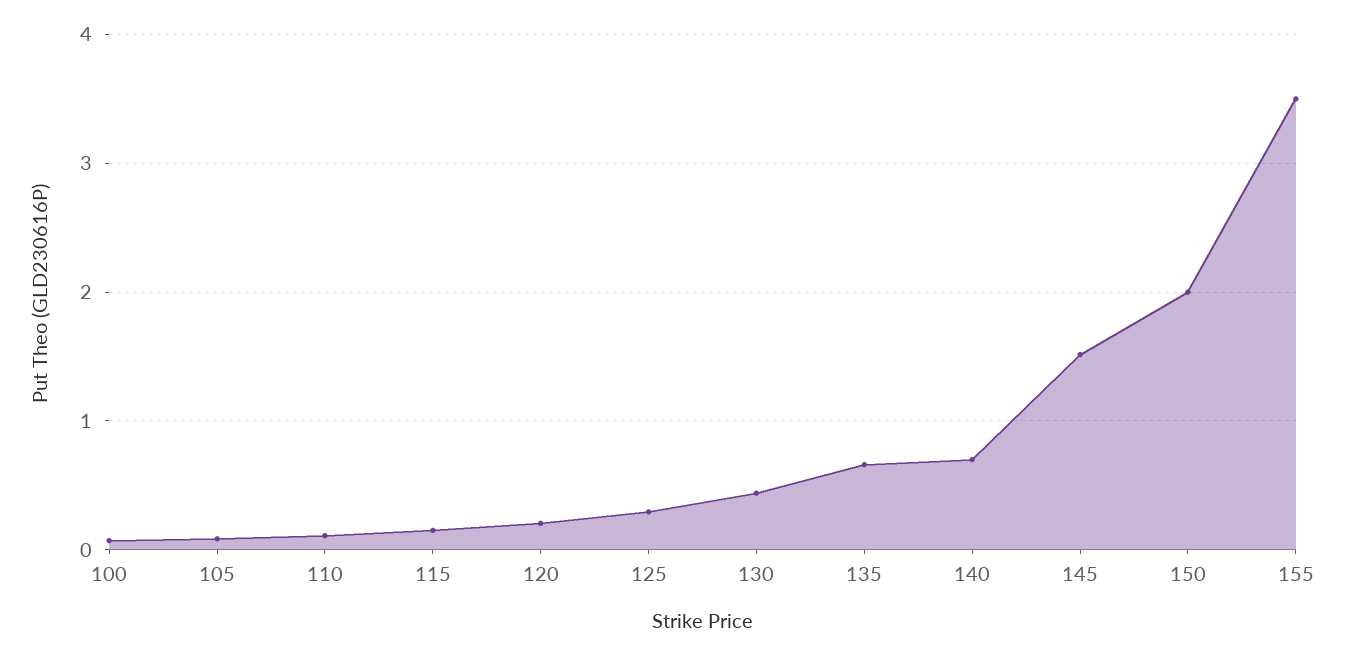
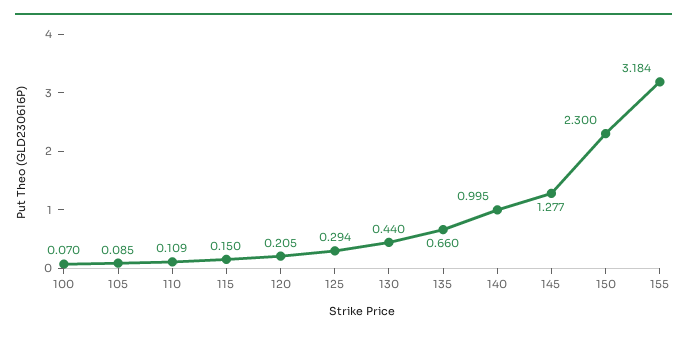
140: 0.7 -> 0.995
145: 1.5 -> 1.277
150: 2 -> 2.3
155: 3.5 -> 3.184

